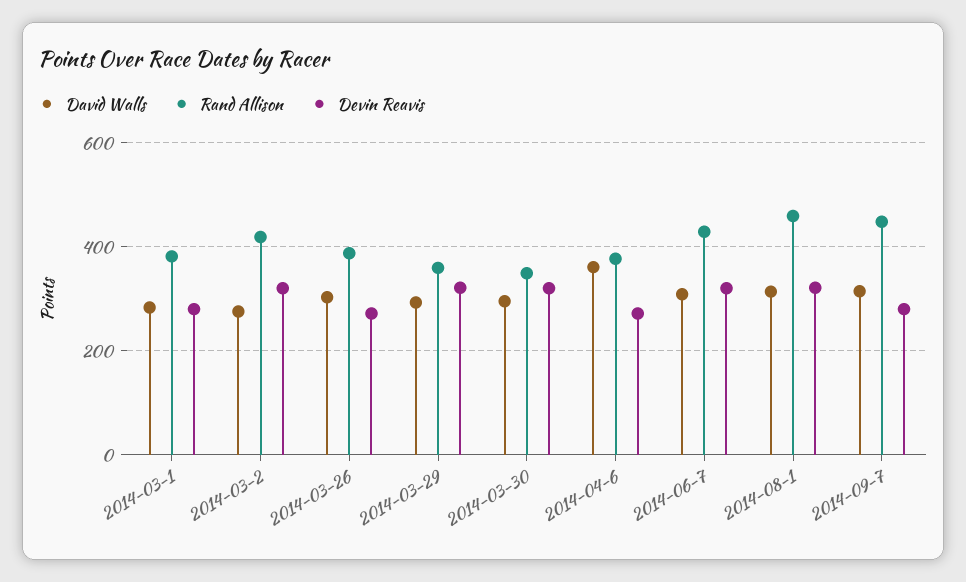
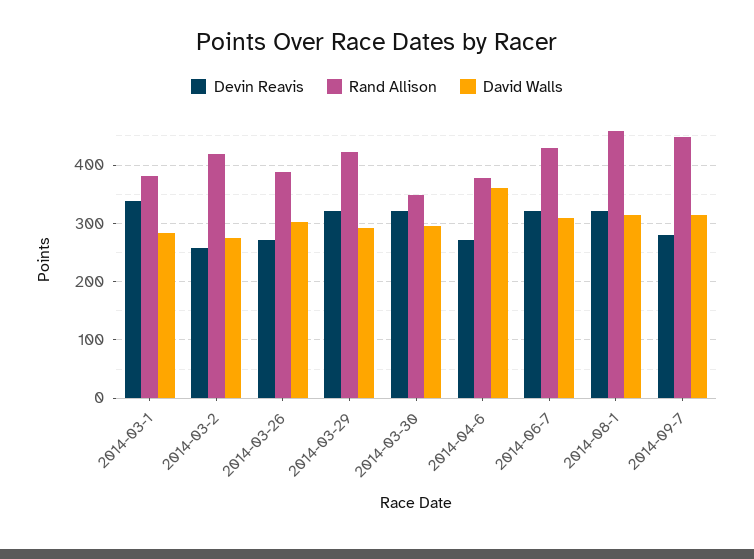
Devin Reavis, 2014-03-1: 280 -> 340
Devin Reavis, 2014-03-2: 320 -> 260
Rand Allison, 2014-03-29: 360 -> 420

